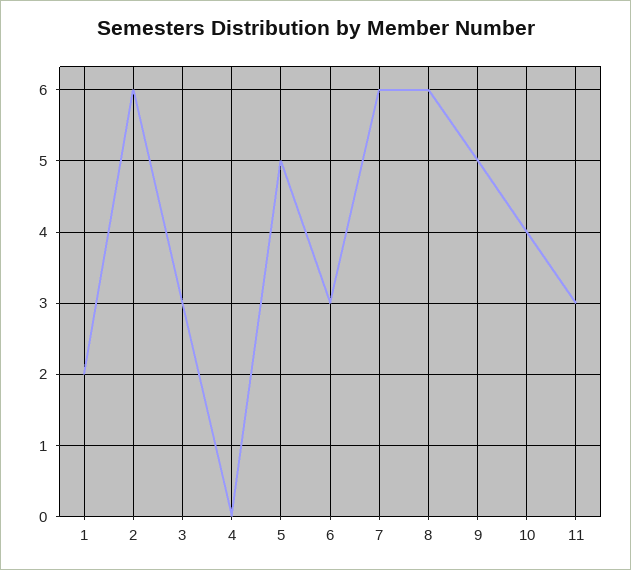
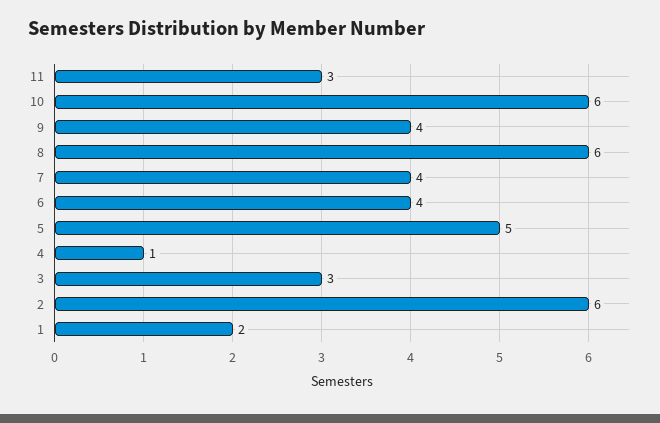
4: 0 -> 1
6: 3 -> 4
7: 6 -> 4
9: 5 -> 4
10: 4 -> 6

